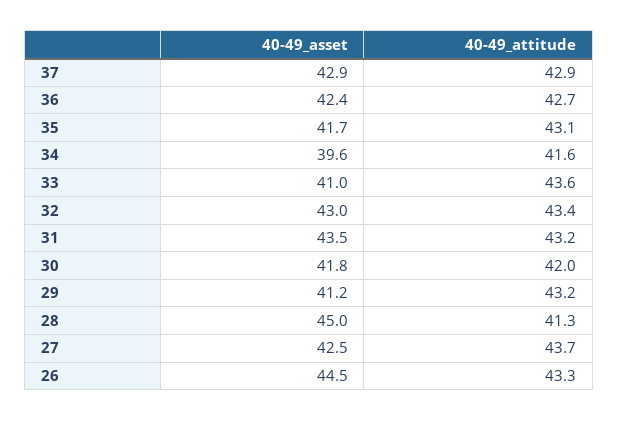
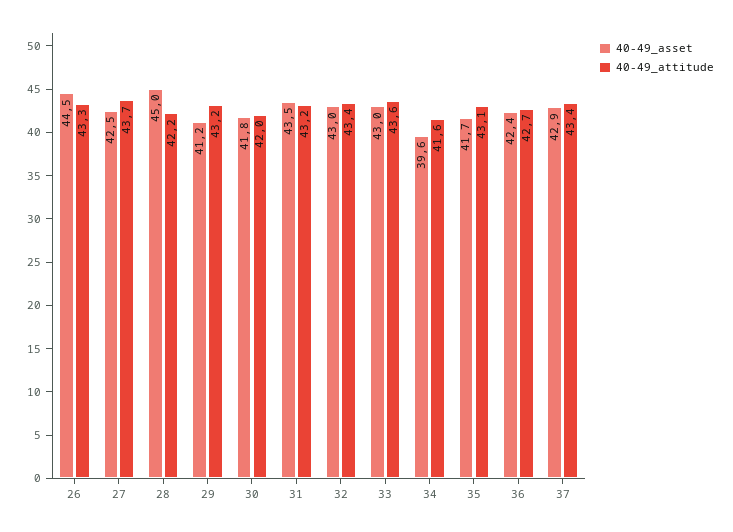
40-49_attitude, 37: 42.9 -> 43.4
40-49_asset, 33: 41 -> 43
40-49_attitude, 28: 41.3 -> 42.2

